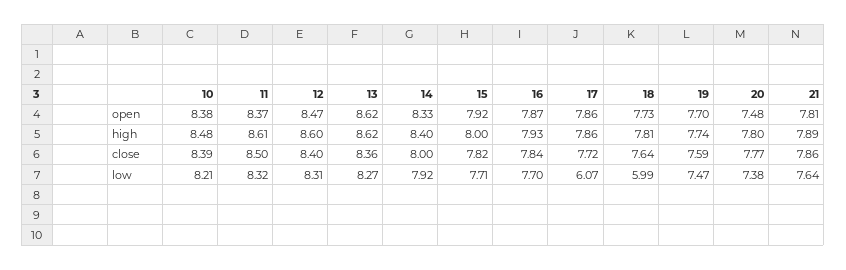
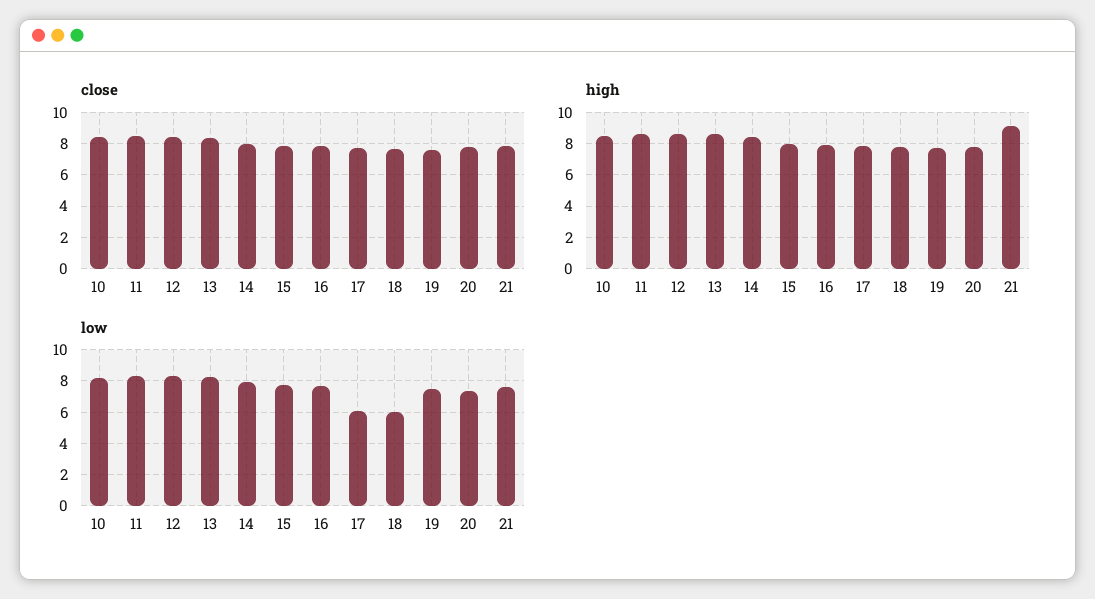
open, 10: 8.38 -> none
open, 11: 8.37 -> none
open, 12: 8.47 -> none
open, 13: 8.62 -> none
open, 14: 8.33 -> none
open, 15: 7.92 -> none
open, 16: 7.87 -> none
open, 17: 7.86 -> none
open, 18: 7.73 -> none
open, 19: 7.7 -> none
open, 20: 7.48 -> none
open, 21: 7.81 -> none
high, 21: 7.89 -> 9

